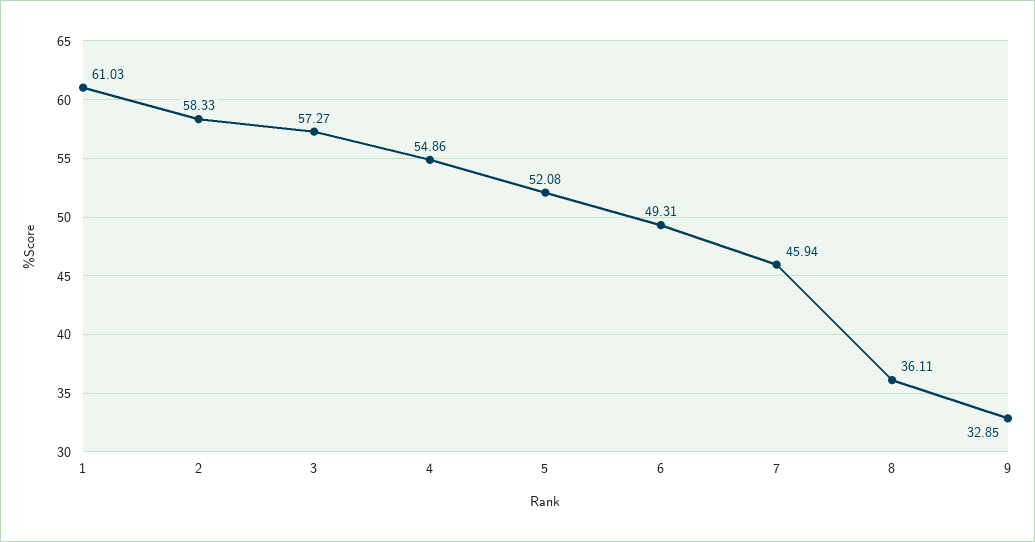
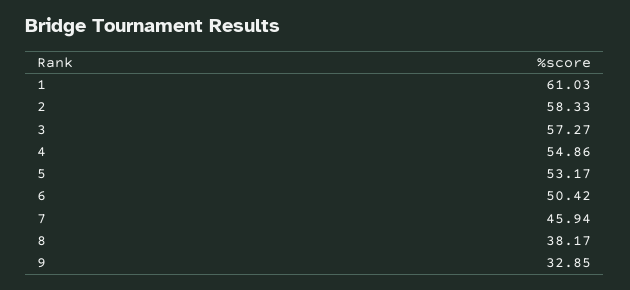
5: 52.08 -> 53.17
6: 49.31 -> 50.42
8: 36.11 -> 38.17

